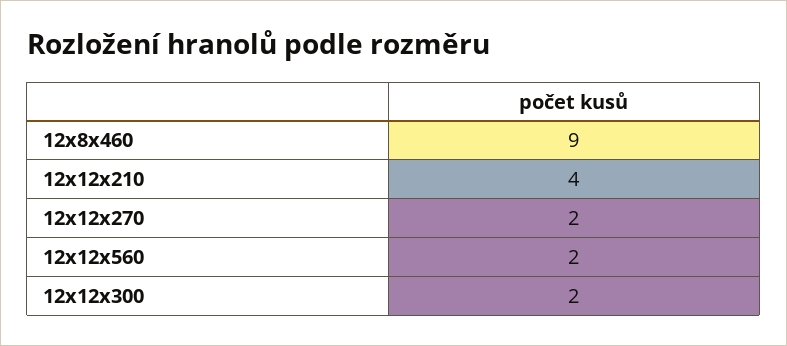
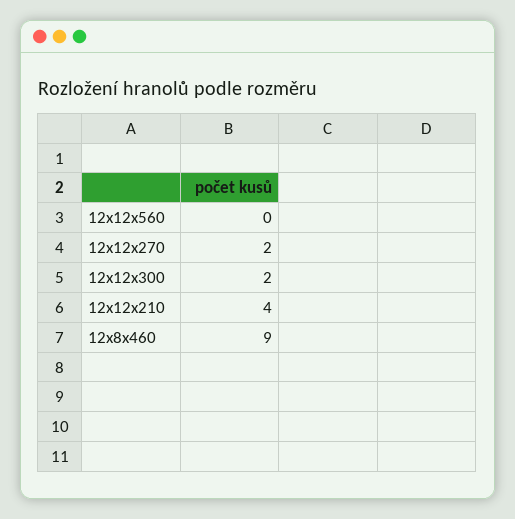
12x12x560: 2 -> 0

